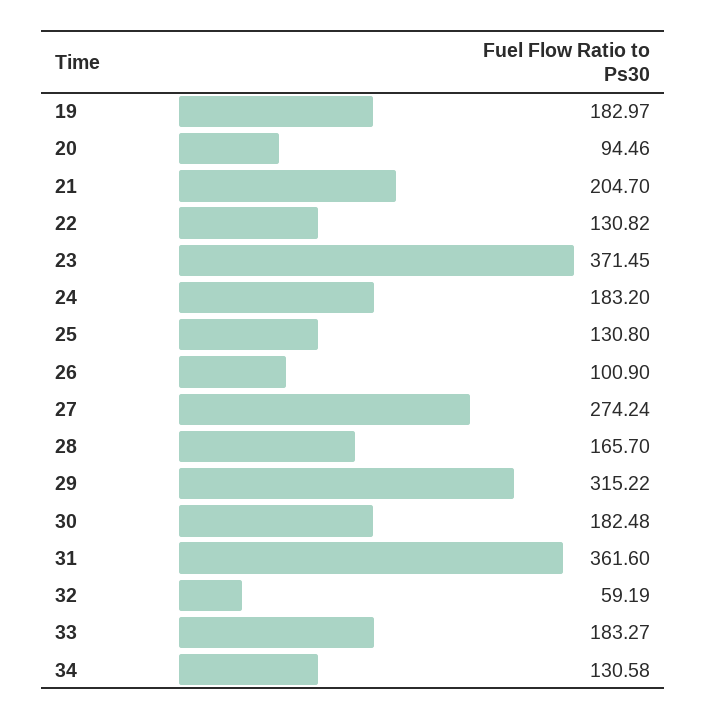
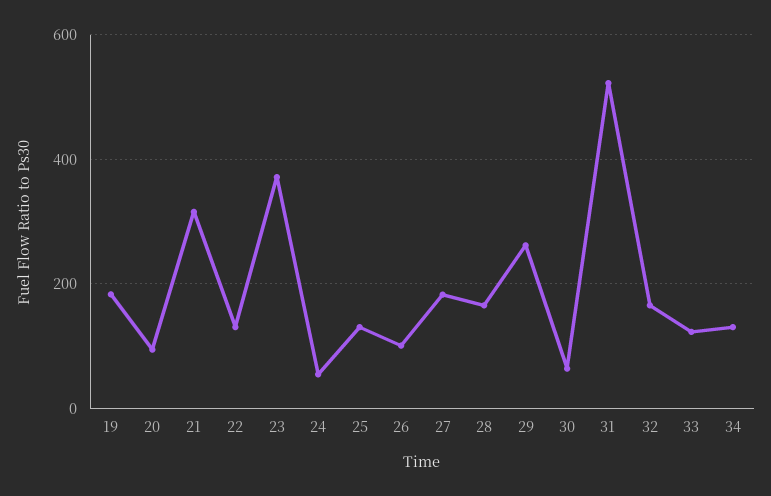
21: 204.7 -> 320
24: 183.2 -> 60
27: 274.24 -> 180
29: 315.22 -> 260
30: 182.48 -> 60
31: 361.6 -> 520
32: 59.19 -> 160
33: 183.27 -> 120

